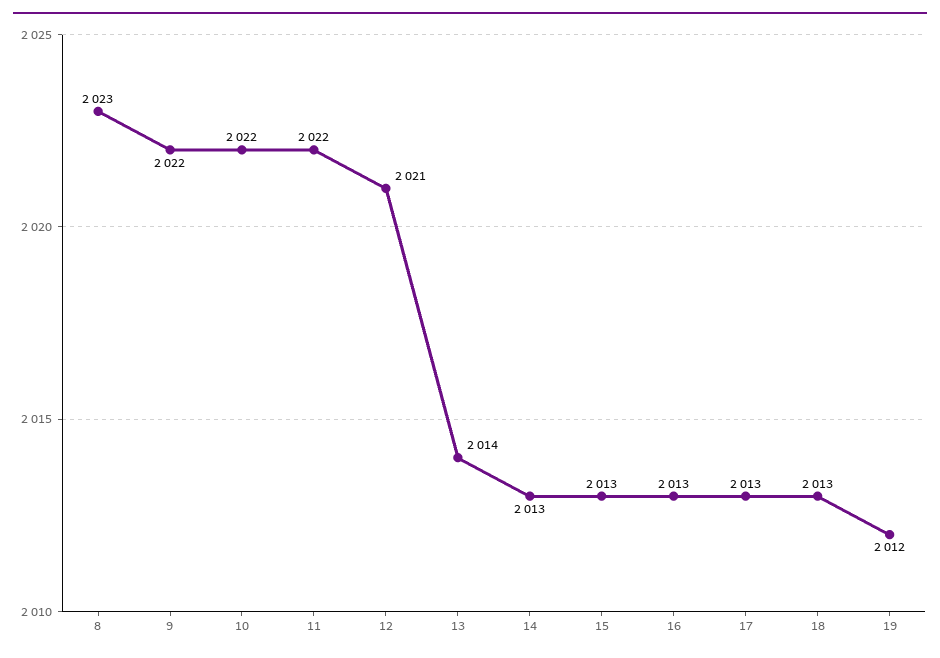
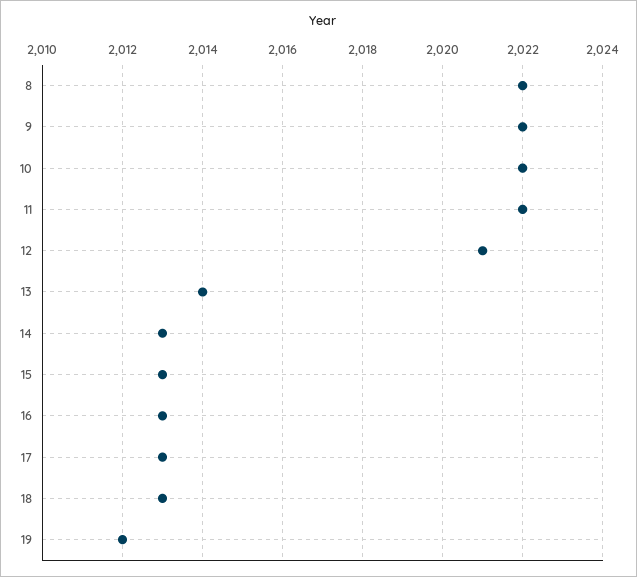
8: 2023 -> 2022

